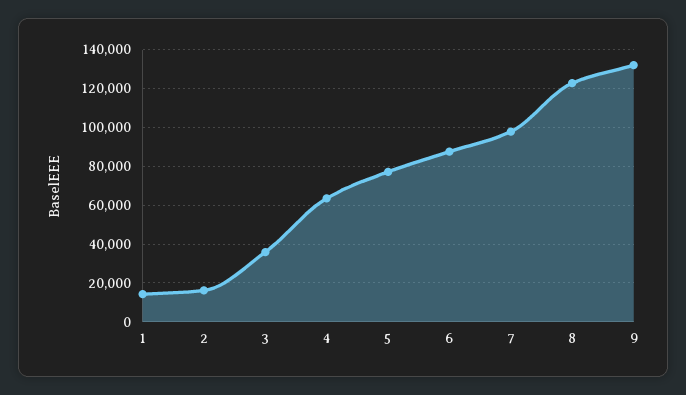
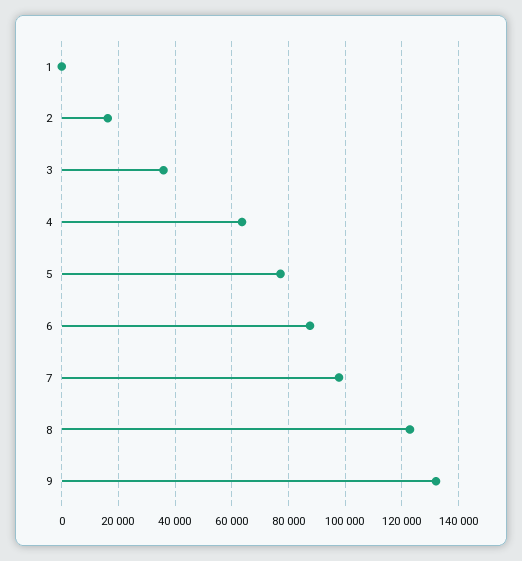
1: 15000 -> 0

